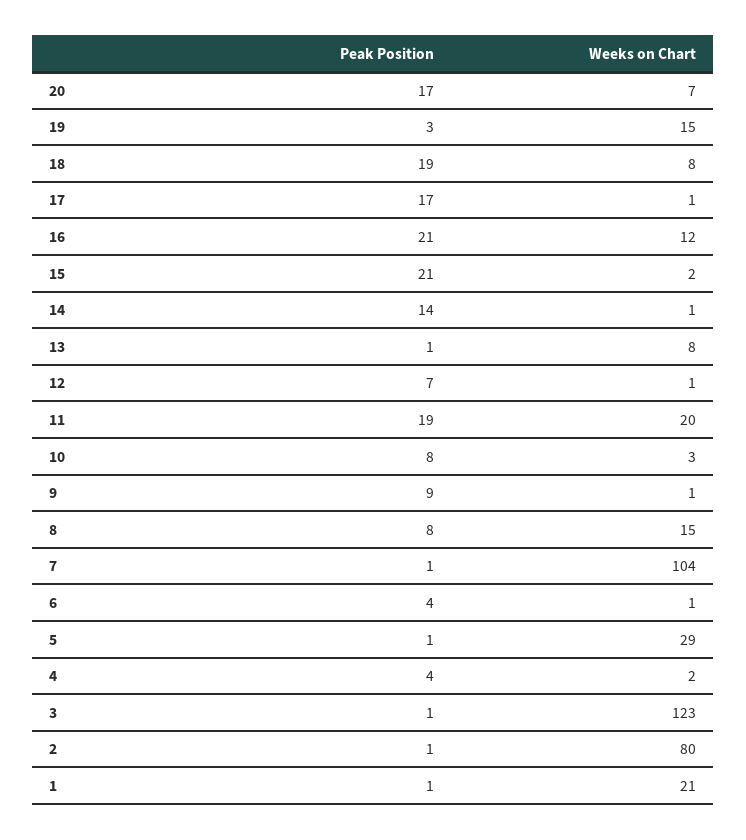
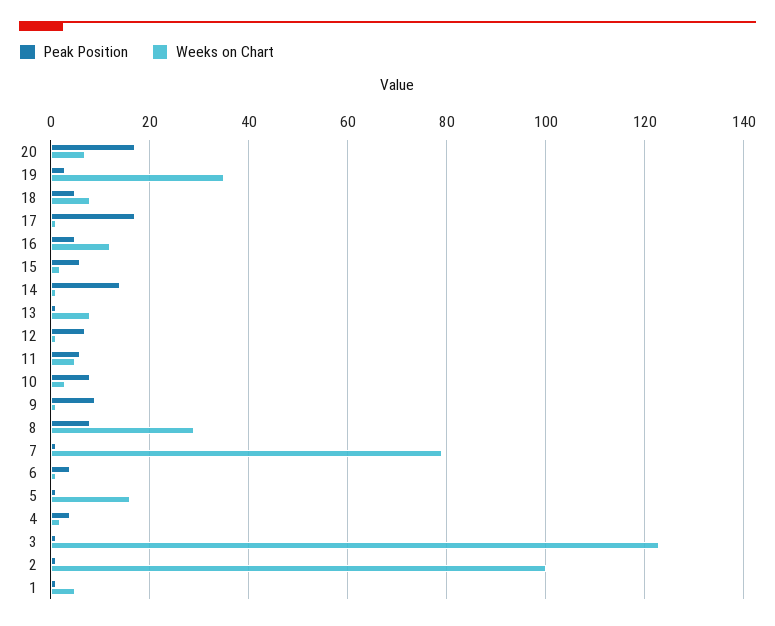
Weeks on Chart, 19: 15 -> 35
Peak Position, 18: 19 -> 5
Peak Position, 16: 21 -> 5
Peak Position, 15: 21 -> 5
Peak Position, 11: 19 -> 5
Weeks on Chart, 11: 20 -> 5
Weeks on Chart, 8: 15 -> 30
Weeks on Chart, 7: 104 -> 80
Weeks on Chart, 5: 29 -> 15
Weeks on Chart, 2: 80 -> 100
Weeks on Chart, 1: 21 -> 5

